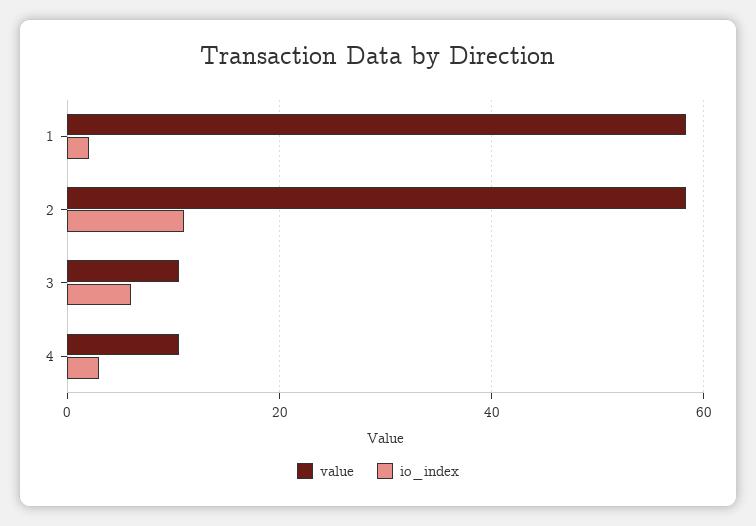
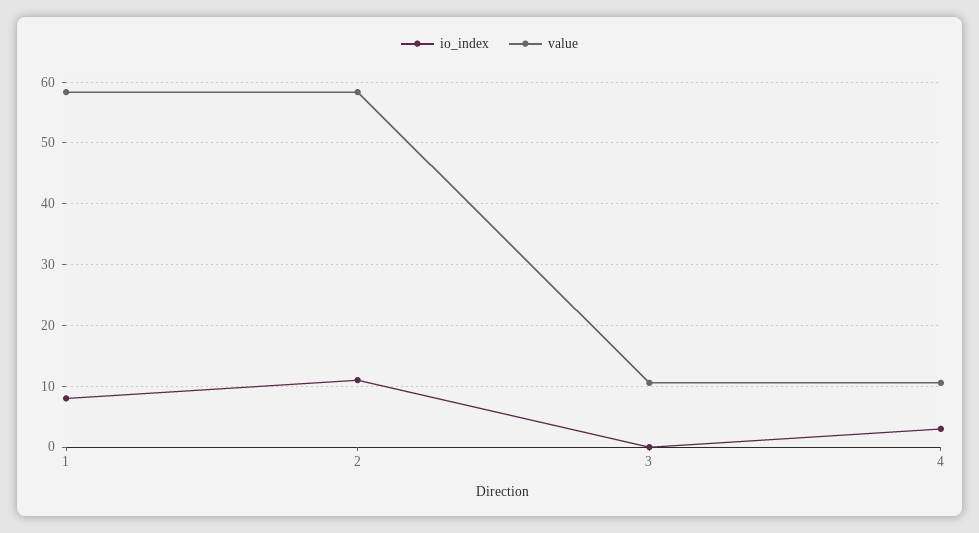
io_index, 1: 2 -> 8
io_index, 3: 6 -> 0

